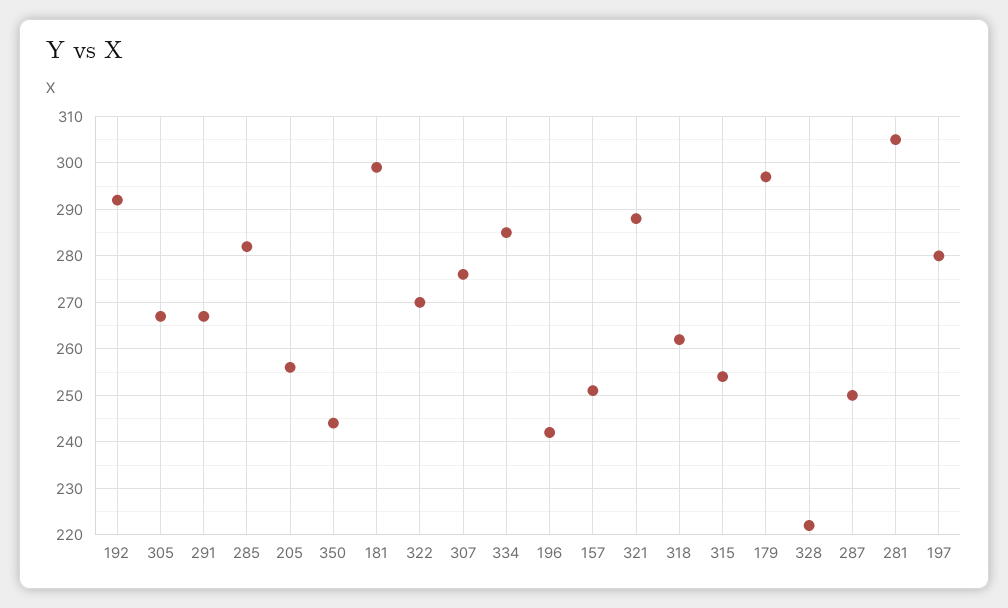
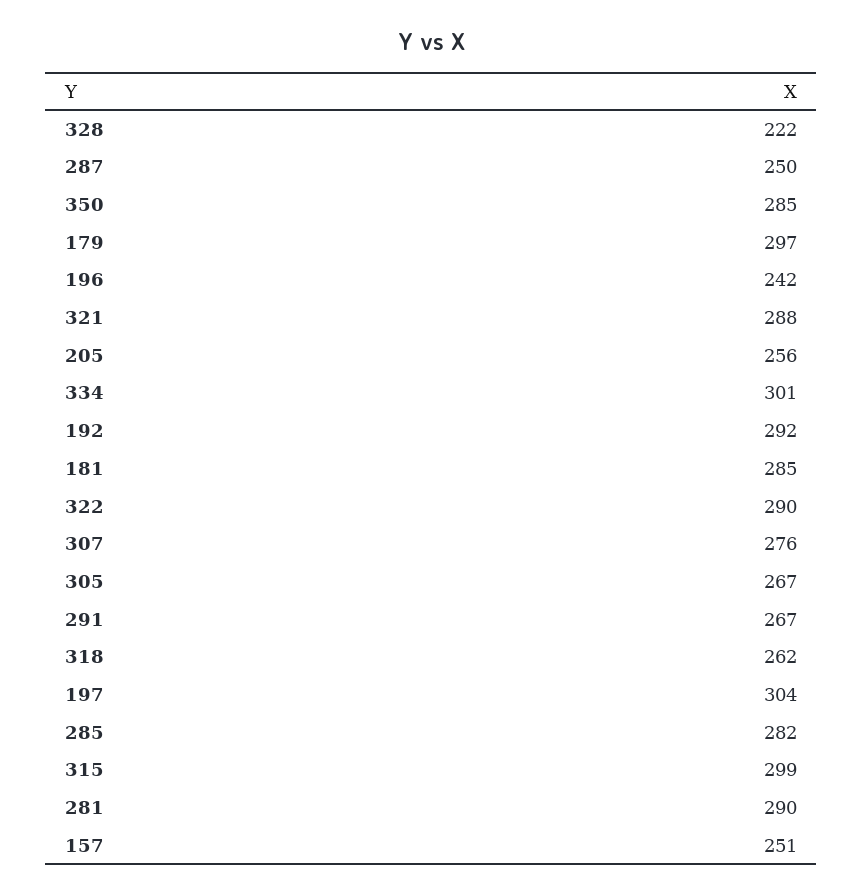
350: 245 -> 285
181: 300 -> 285
322: 270 -> 290
334: 285 -> 301
315: 255 -> 299
281: 305 -> 290
197: 280 -> 304

